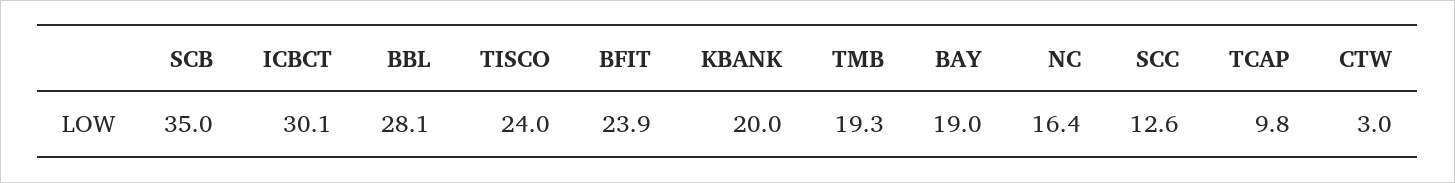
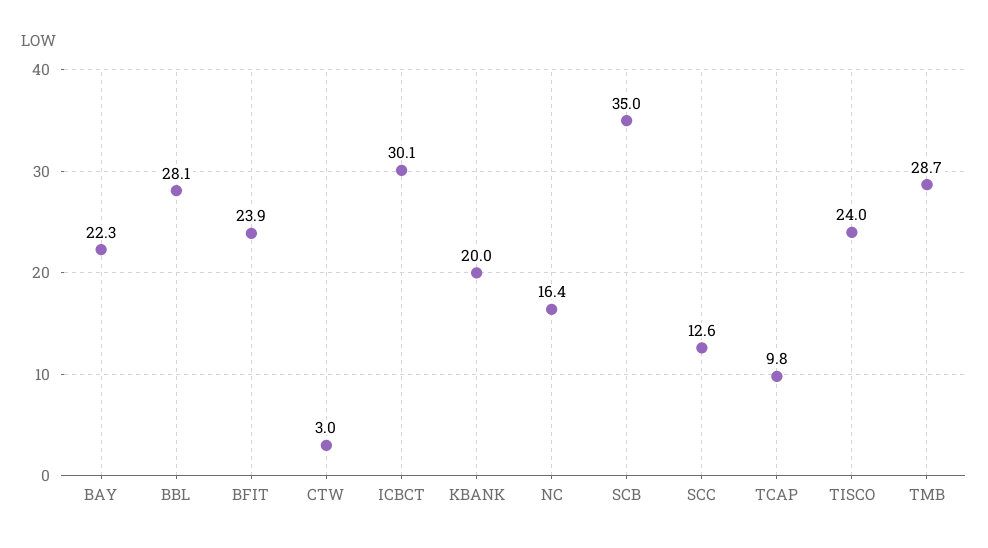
TMB: 19.3 -> 28.7
BAY: 19 -> 22.3

